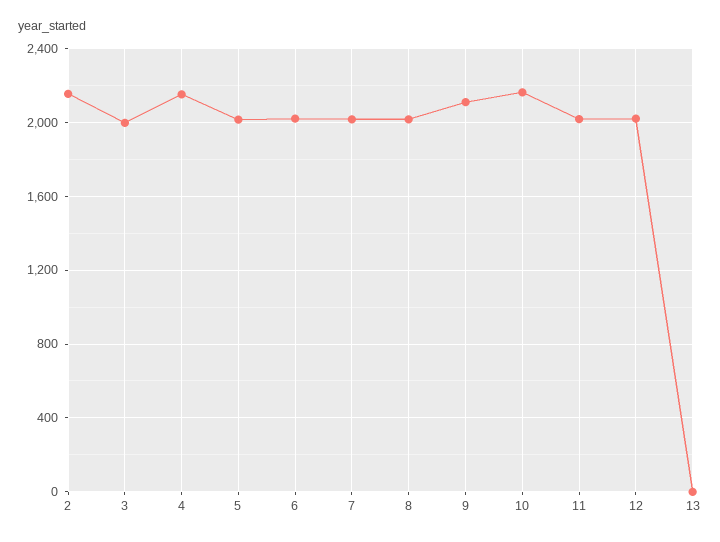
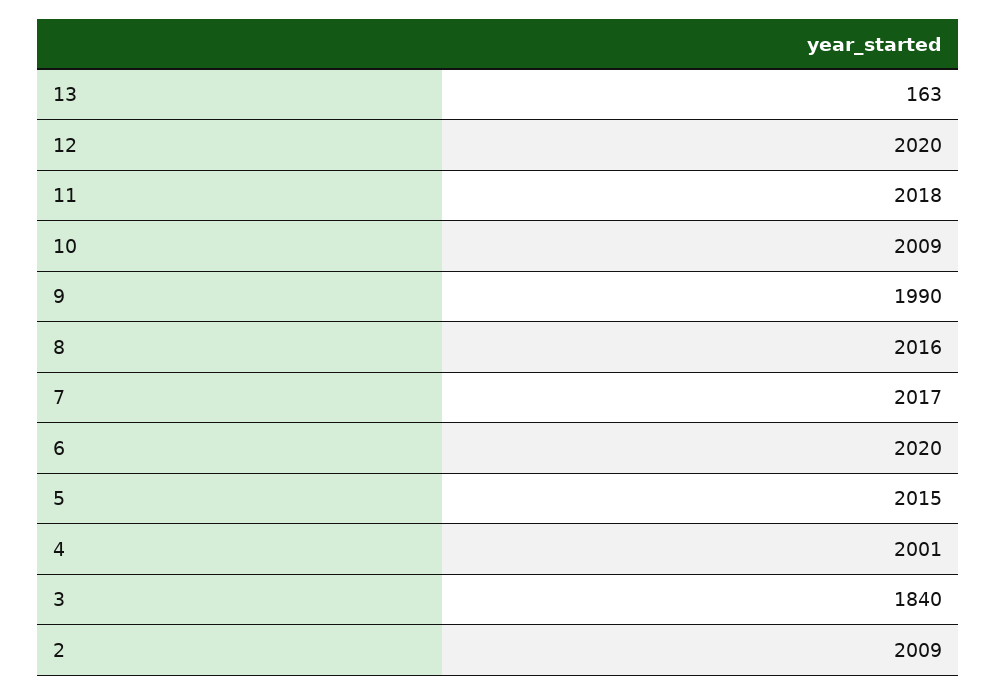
2: 2150 -> 2009
3: 2000 -> 1840
4: 2150 -> 2001
9: 2100 -> 1990
10: 2150 -> 2009
13: 0 -> 163

